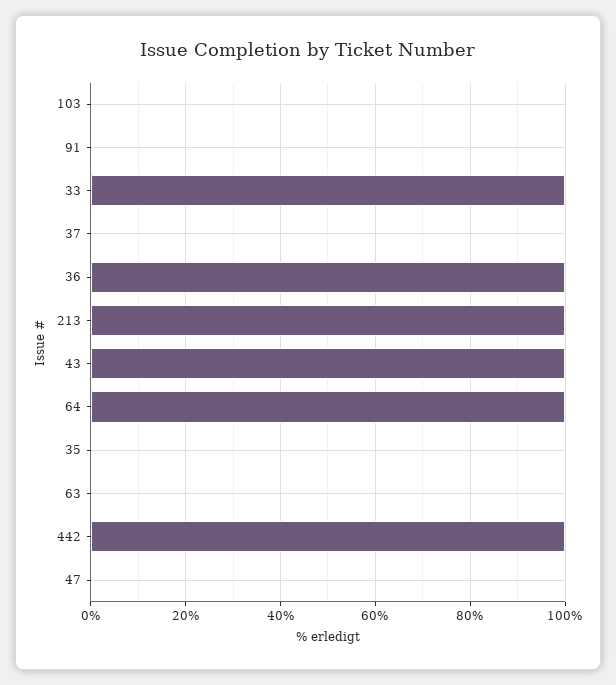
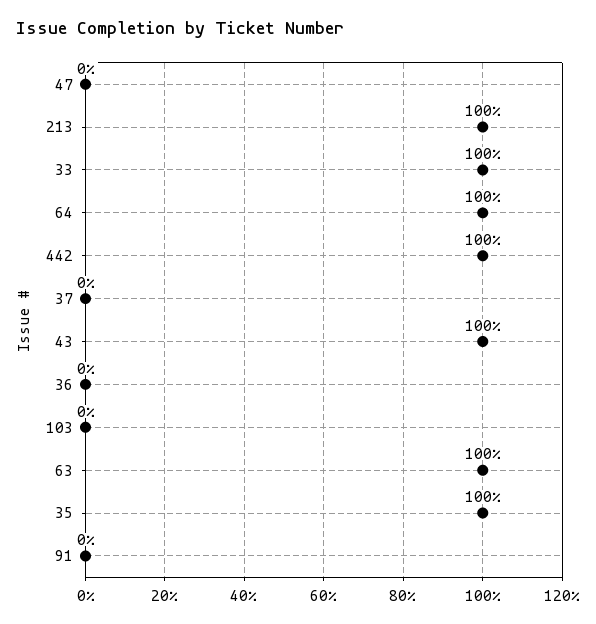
36: 100 -> 0
35: 0 -> 100
63: 0 -> 100

